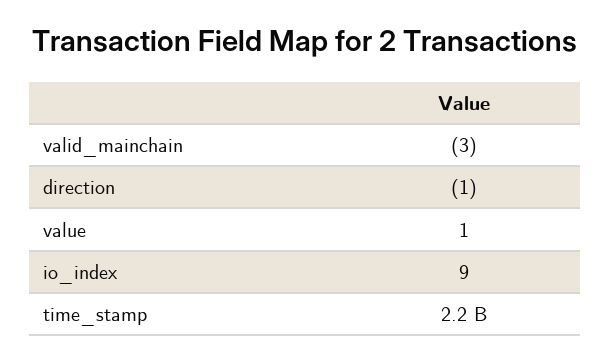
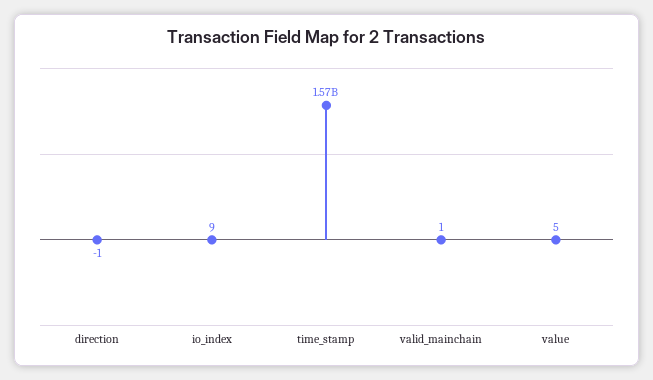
valid_mainchain: -3 -> 1
value: 1 -> 5
time_stamp: 2200000000 -> 1570000000

